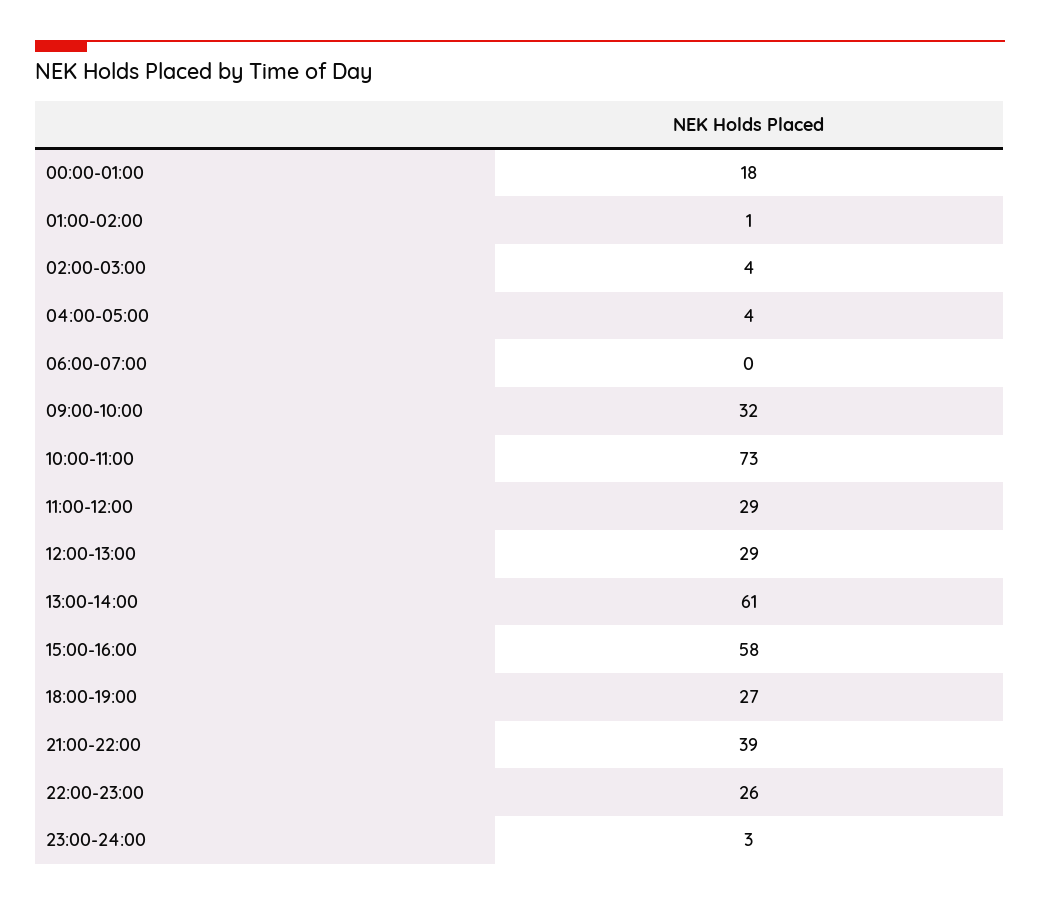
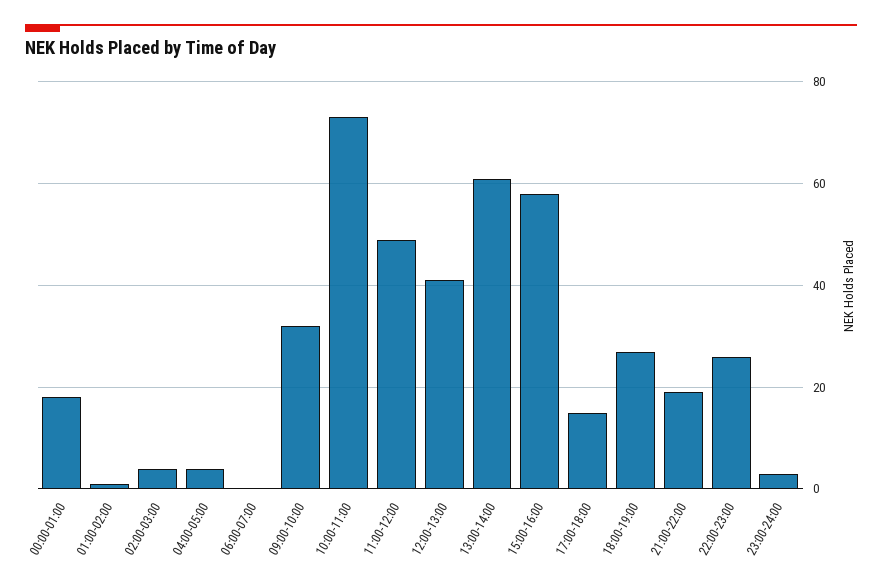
11:00-12:00: 29 -> 50
12:00-13:00: 29 -> 40
21:00-22:00: 39 -> 20
17:00-18:00: none -> 15

